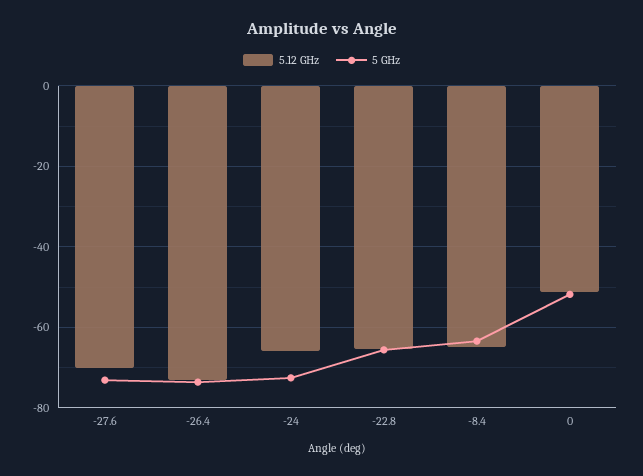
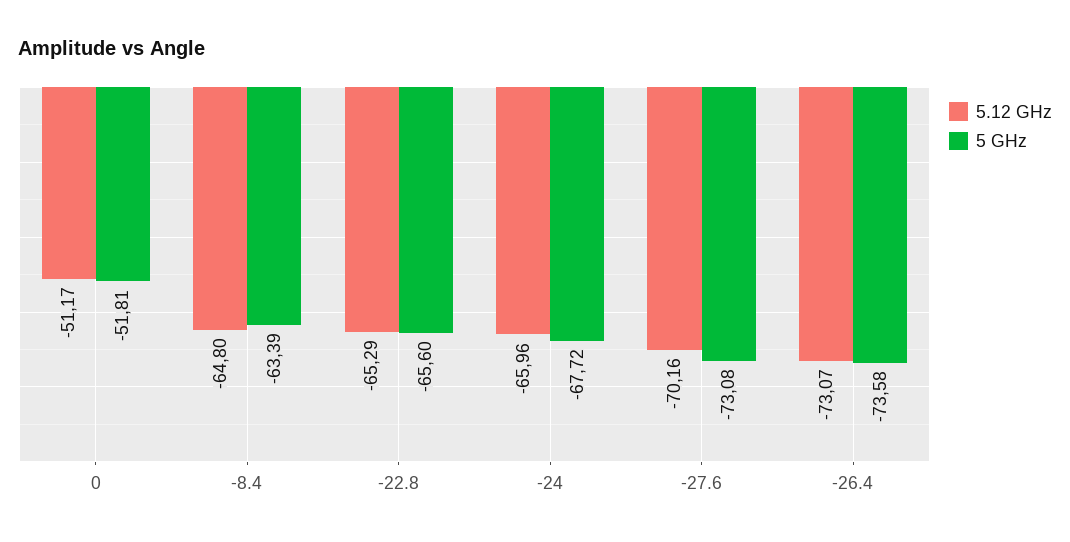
5 GHz, -24: -72 -> -67.72

